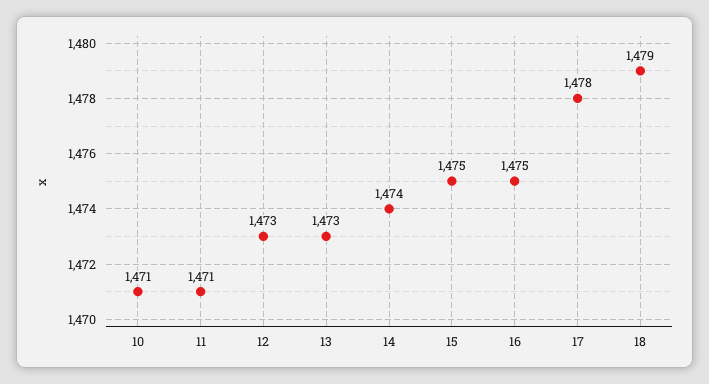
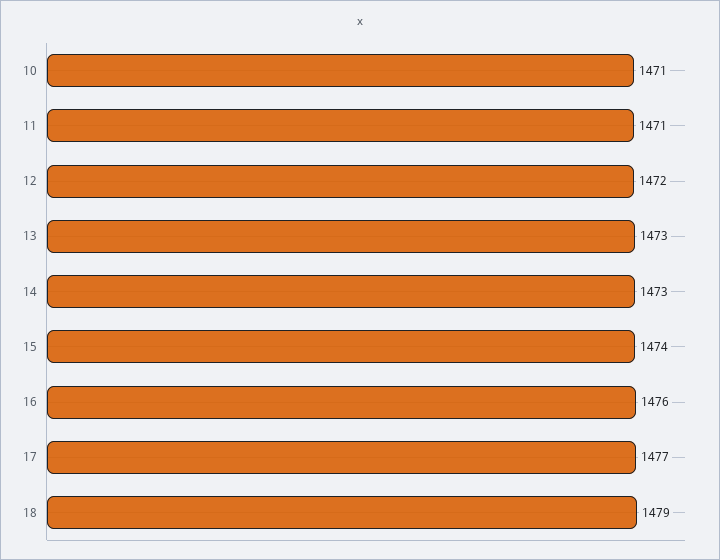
12: 1473 -> 1472
14: 1474 -> 1473
15: 1475 -> 1474
16: 1475 -> 1476
17: 1478 -> 1477

